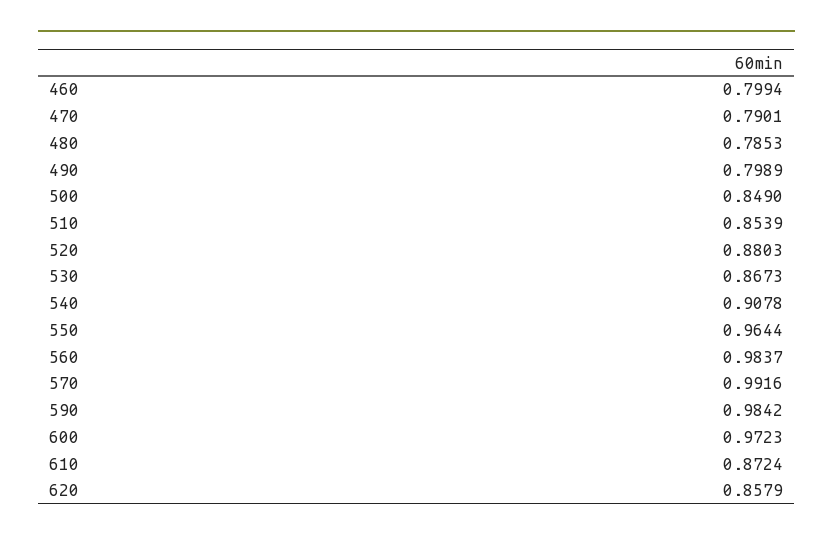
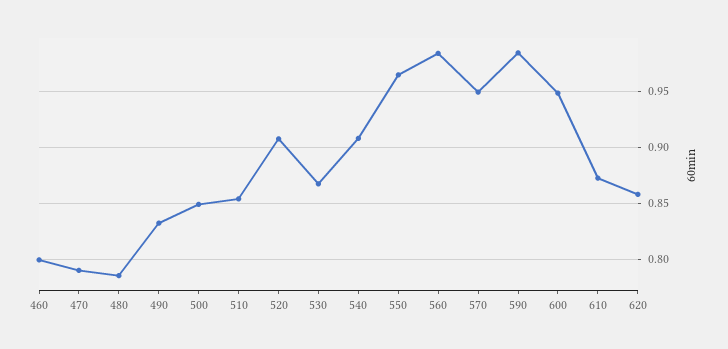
490: 0.7989 -> 0.83
520: 0.8803 -> 0.91
570: 0.9916 -> 0.95
600: 0.9723 -> 0.95

